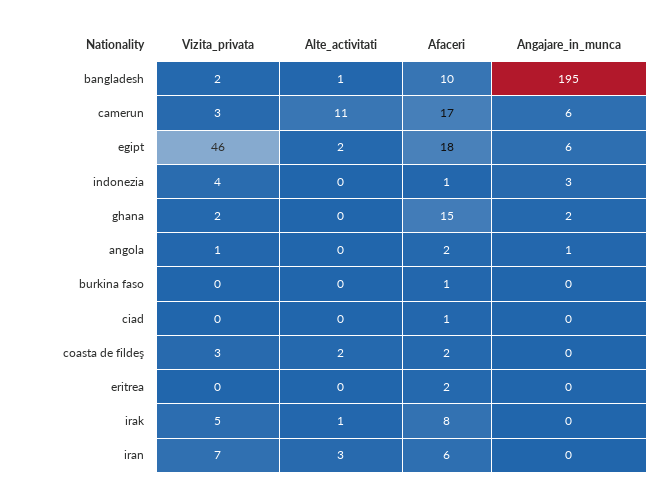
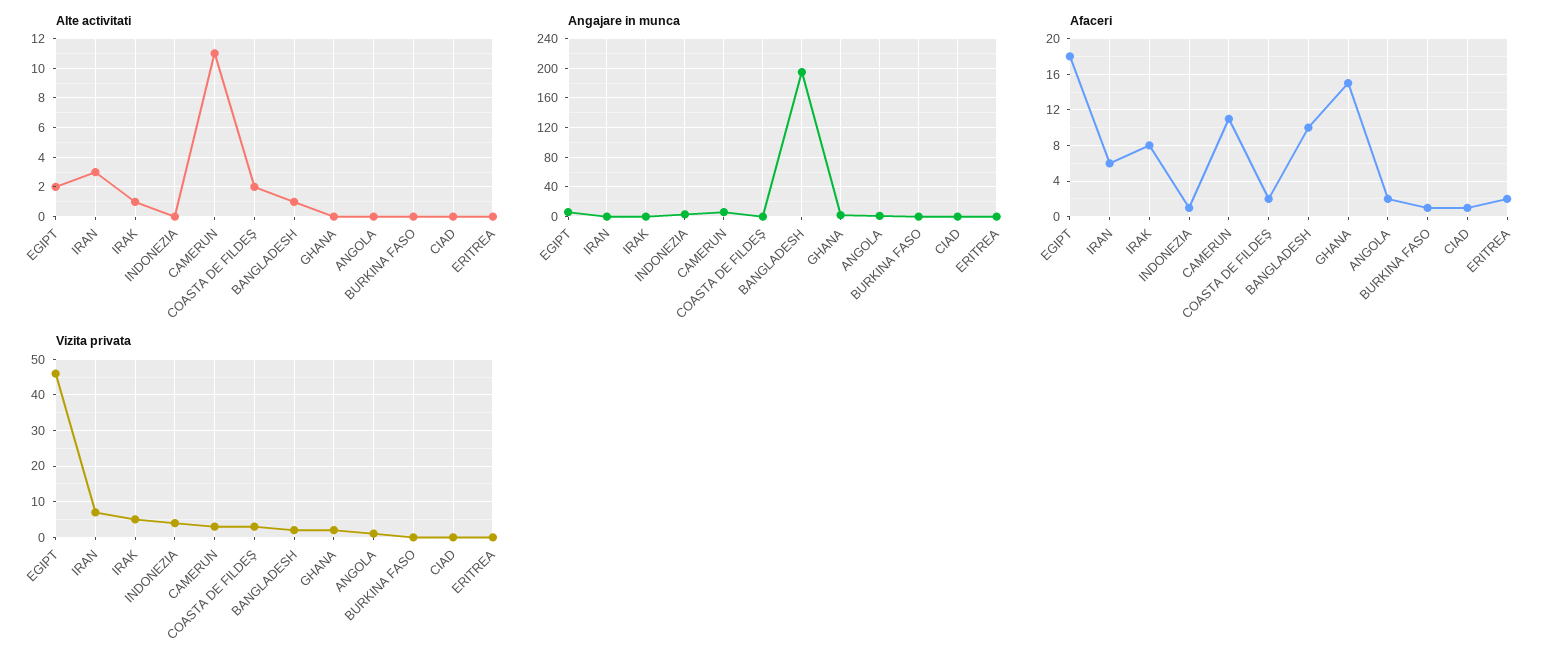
Afaceri, camerun: 17 -> 11

